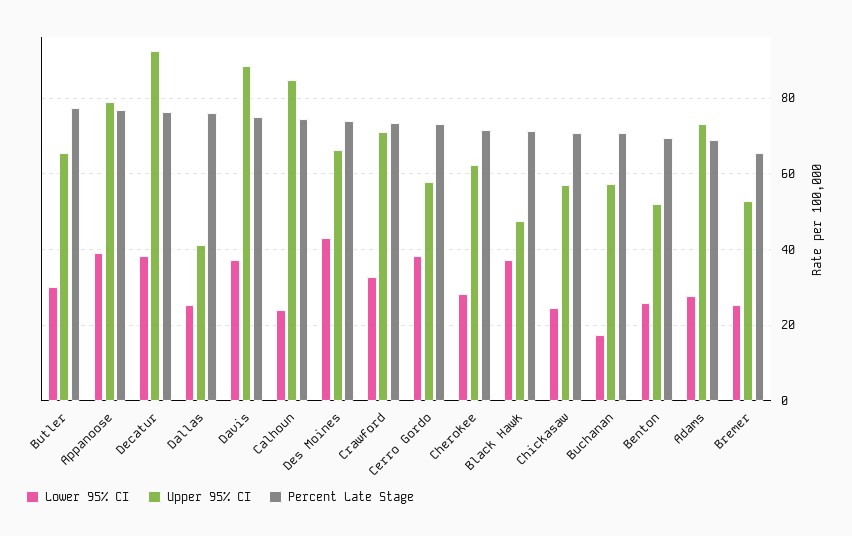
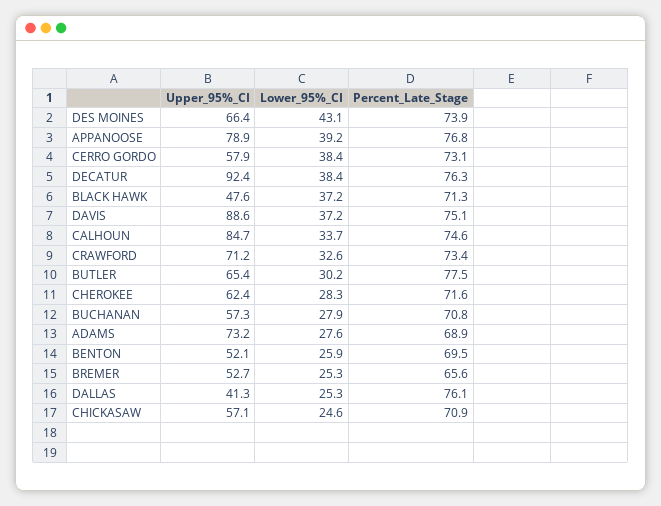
Lower 95% CI, Calhoun: 24 -> 33.7
Lower 95% CI, Buchanan: 18 -> 27.9

